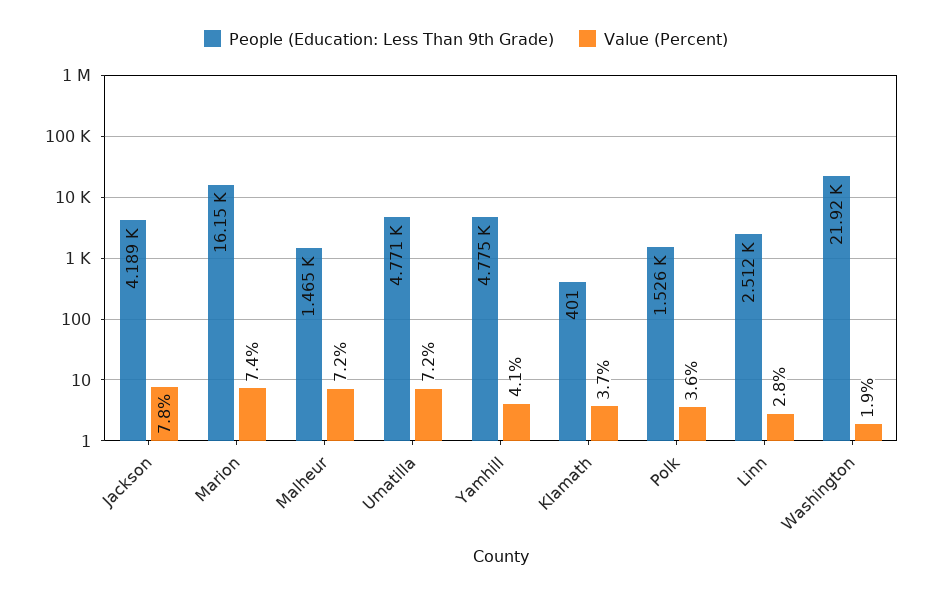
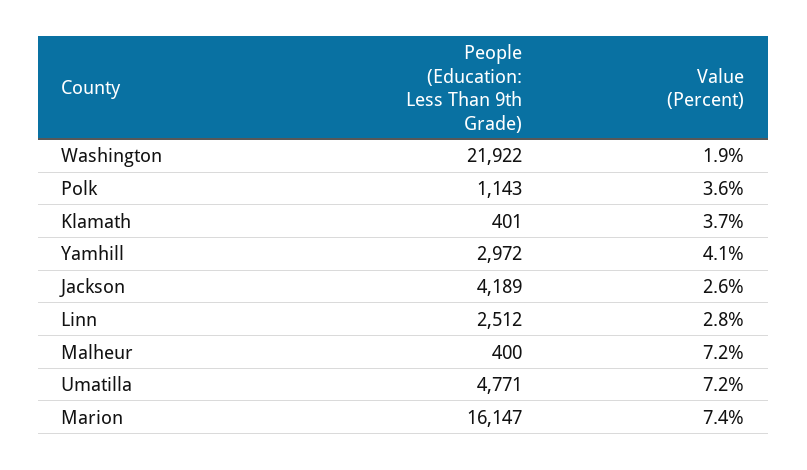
Value (Percent), Jackson: 7.8 -> 2.6
People (Education: Less Than 9th Grade), Malheur: 1465 -> 400
People (Education: Less Than 9th Grade), Yamhill: 4775 -> 2972
People (Education: Less Than 9th Grade), Polk: 1526 -> 1143

